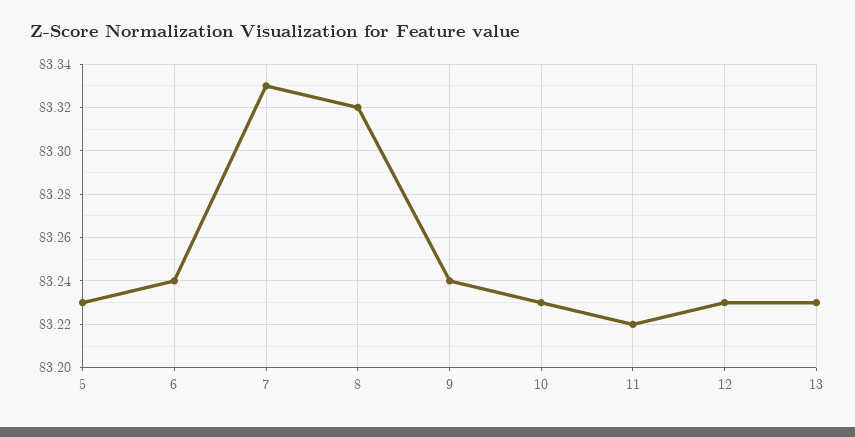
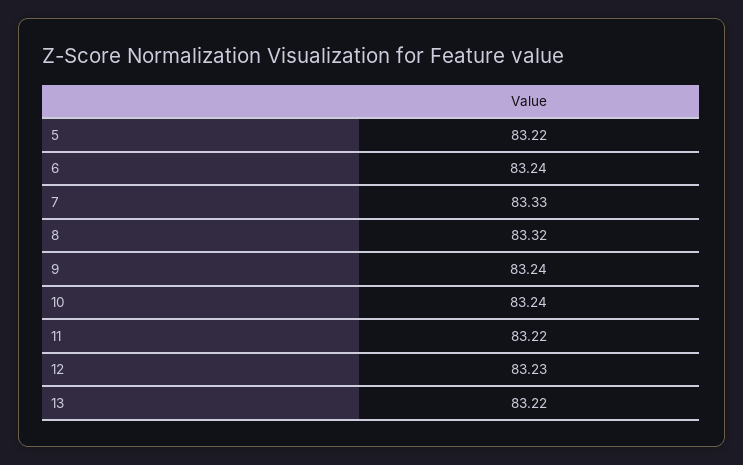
5: 83.23 -> 83.22
10: 83.23 -> 83.24
13: 83.23 -> 83.22

